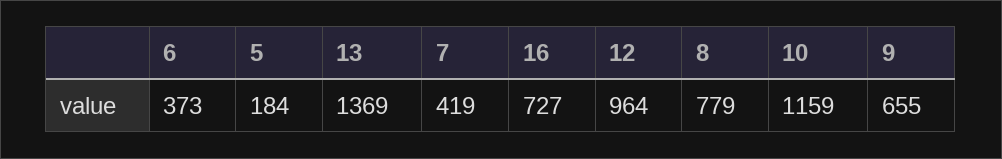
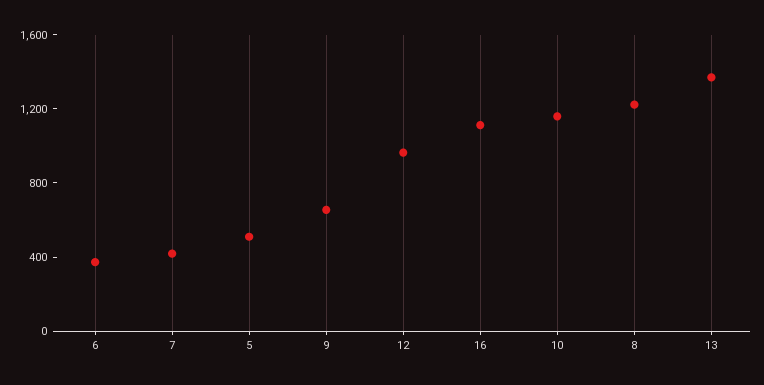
5: 184 -> 500
16: 727 -> 1100
8: 779 -> 1200

